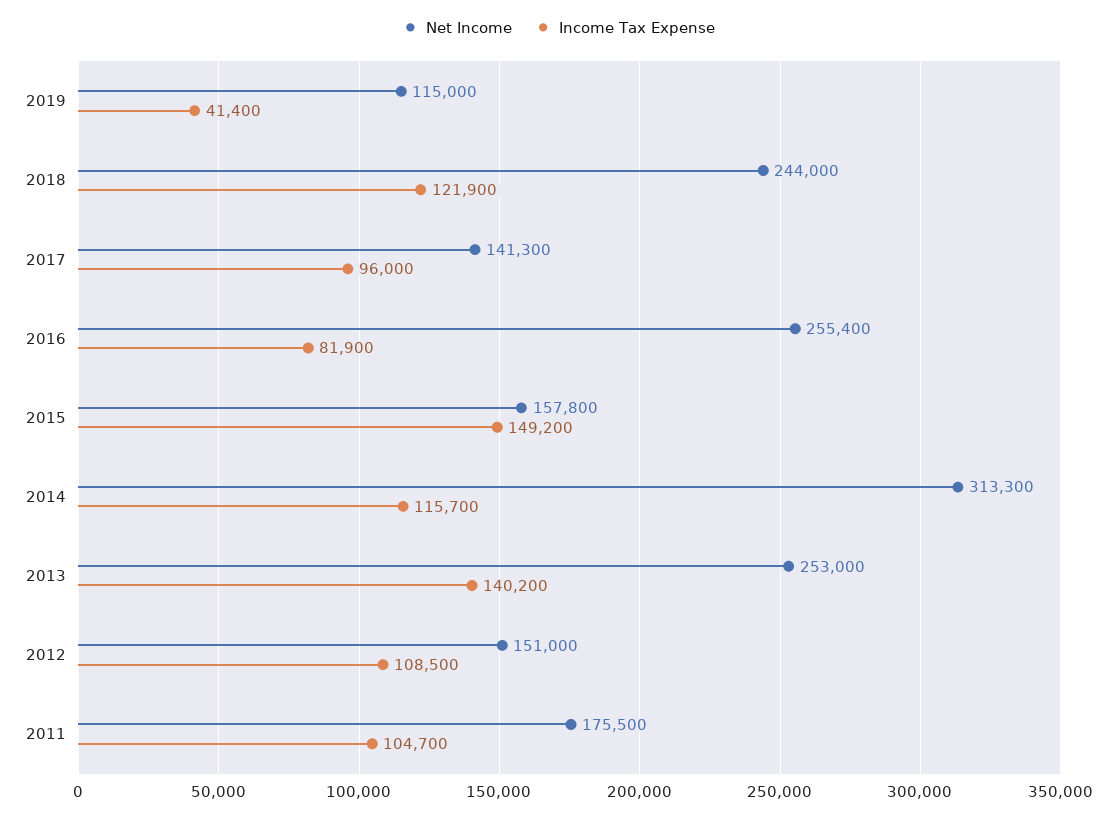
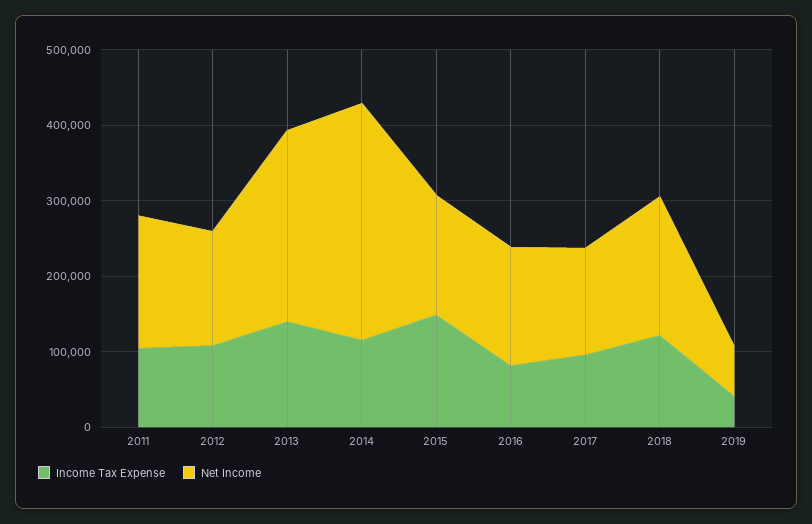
Net Income, 2019: 115000 -> 60000
Net Income, 2018: 244000 -> 180000
Net Income, 2016: 255400 -> 160000

